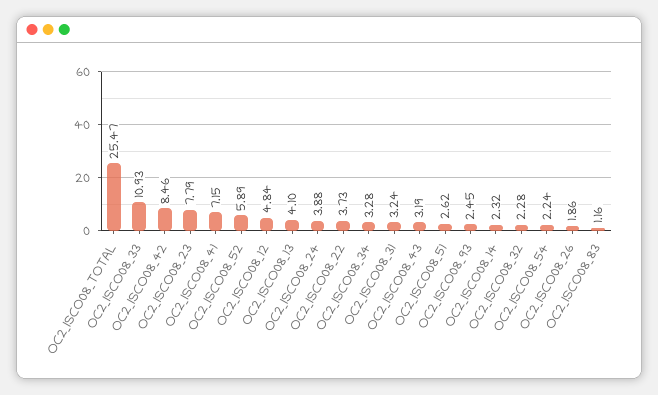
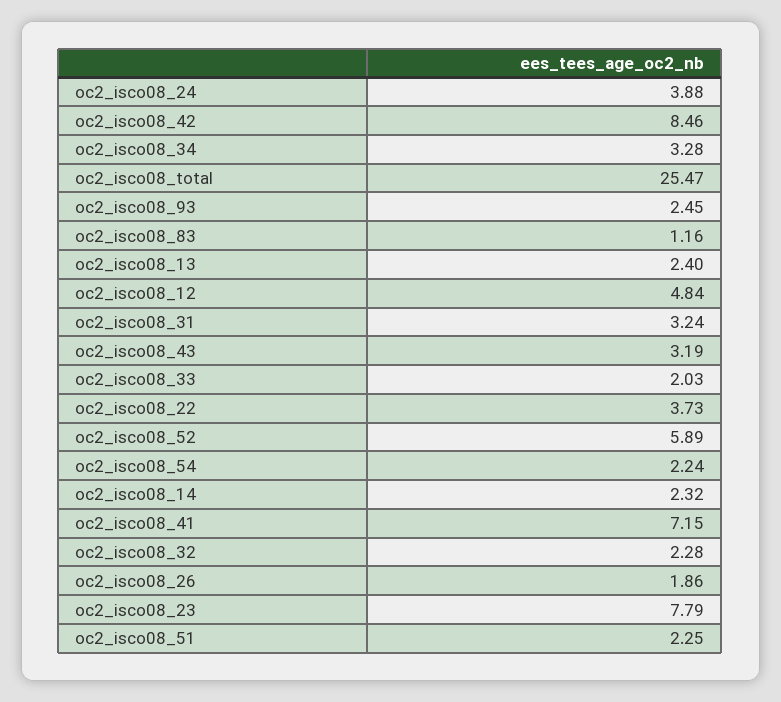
OC2_ISCO08_33: 10.93 -> 2.03
OC2_ISCO08_13: 4.1 -> 2.4
OC2_ISCO08_51: 2.62 -> 2.25

